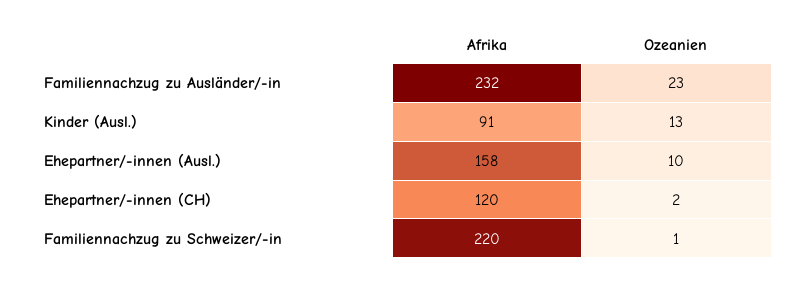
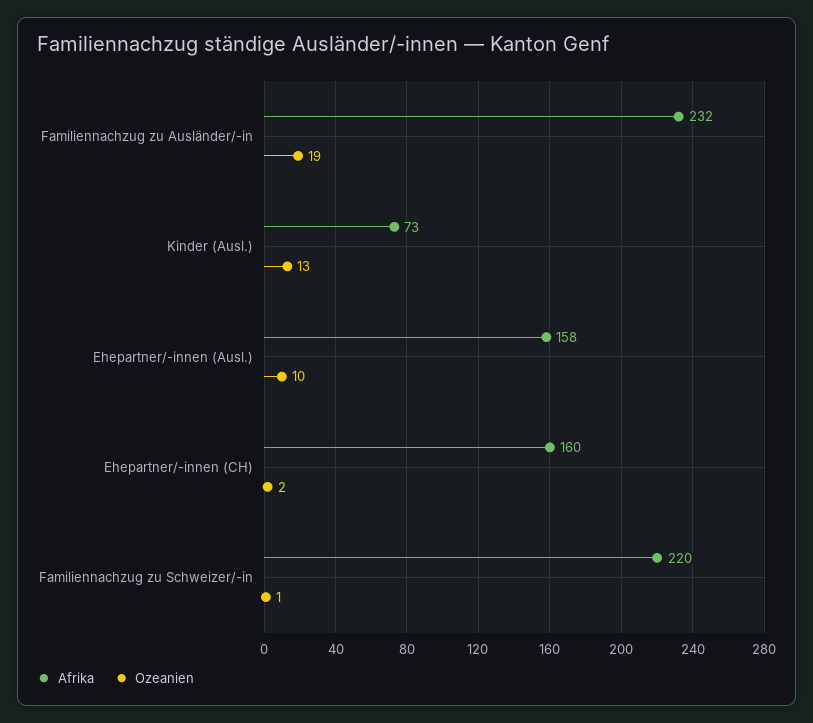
Ozeanien, Familiennachzug zu Ausländer/-in: 23 -> 19
Afrika, Kinder (Ausl.): 91 -> 73
Afrika, Ehepartner/-innen (CH): 120 -> 160

